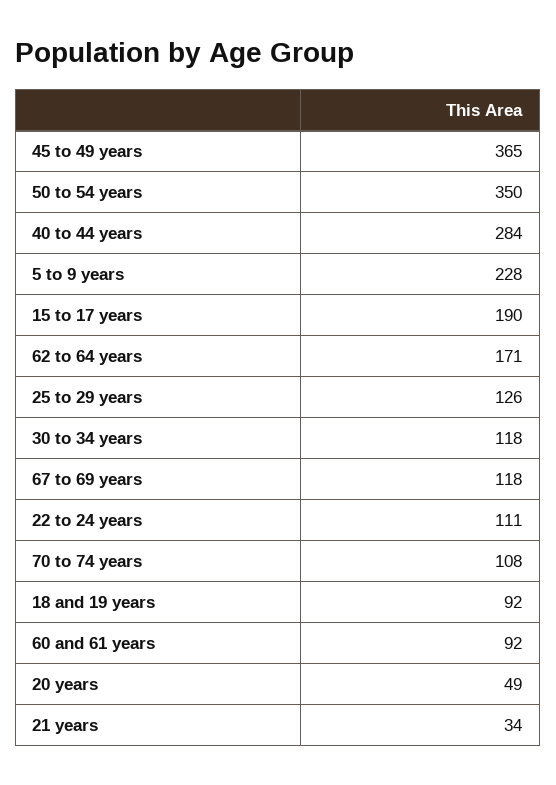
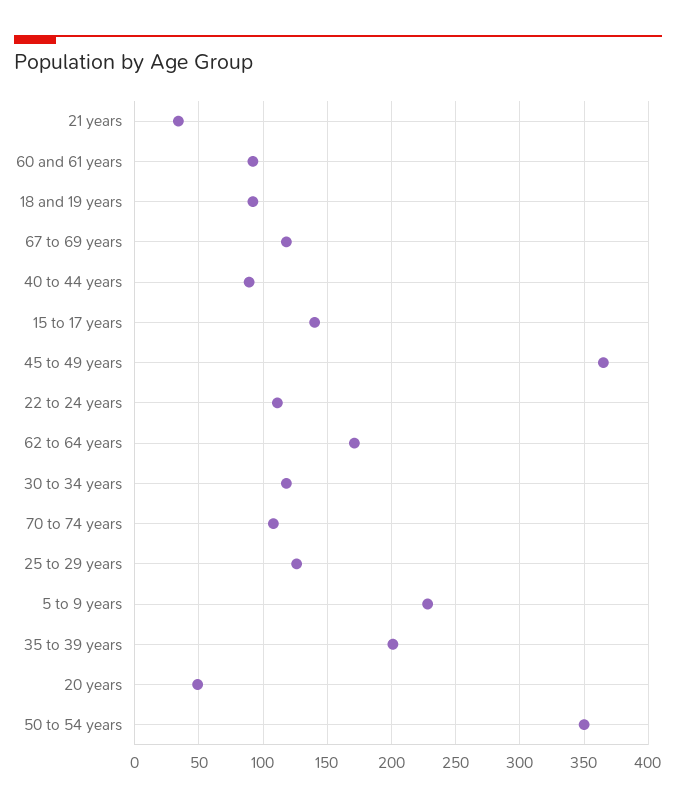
40 to 44 years: 284 -> 90
15 to 17 years: 190 -> 140
35 to 39 years: none -> 200

